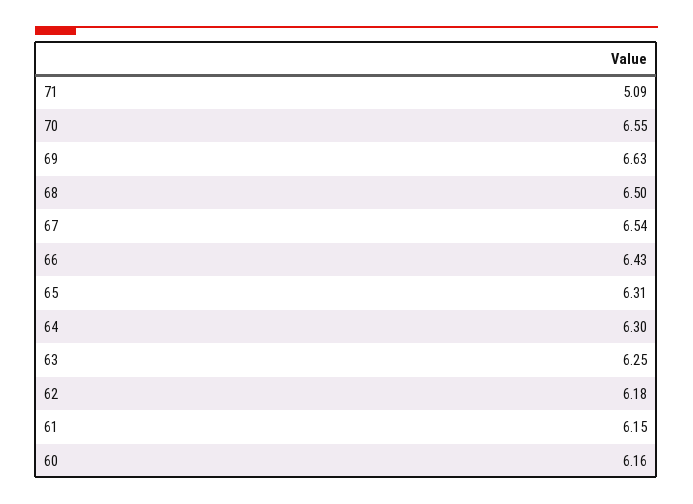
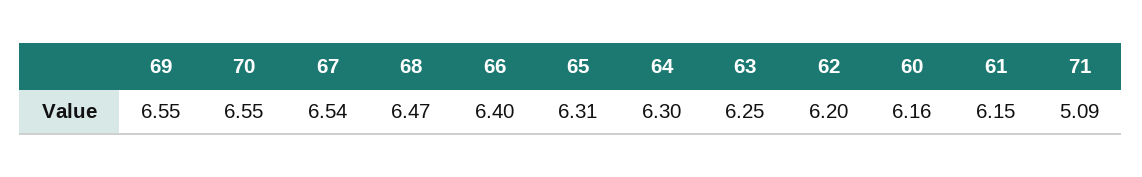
69: 6.63 -> 6.55
68: 6.5 -> 6.47
66: 6.43 -> 6.4
62: 6.18 -> 6.2

